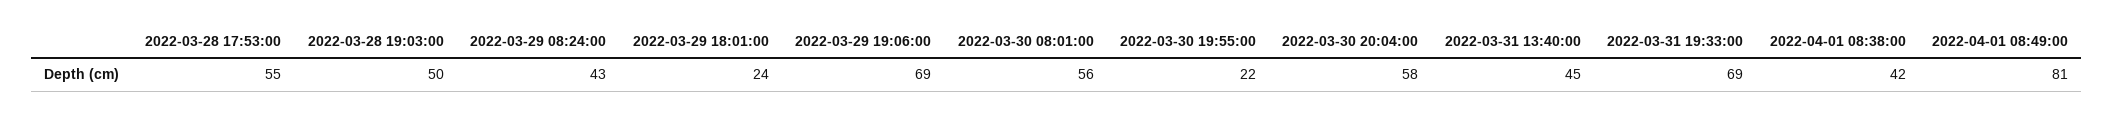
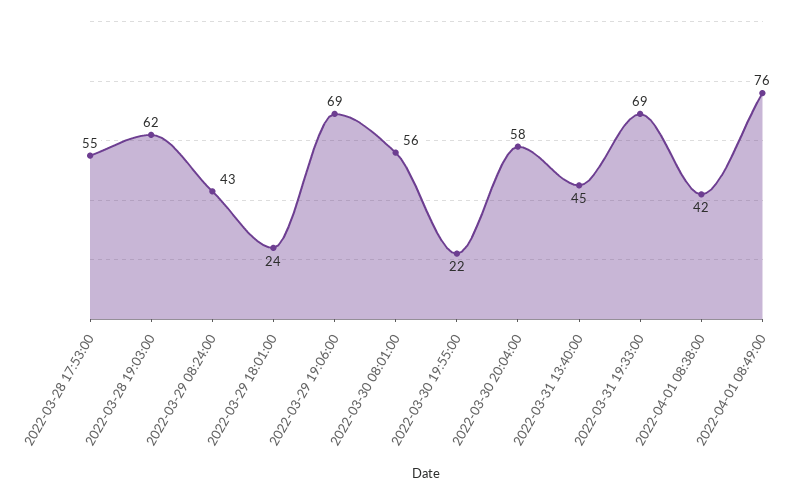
2022-03-28 19:03:00: 50 -> 62
2022-04-01 08:49:00: 81 -> 76

